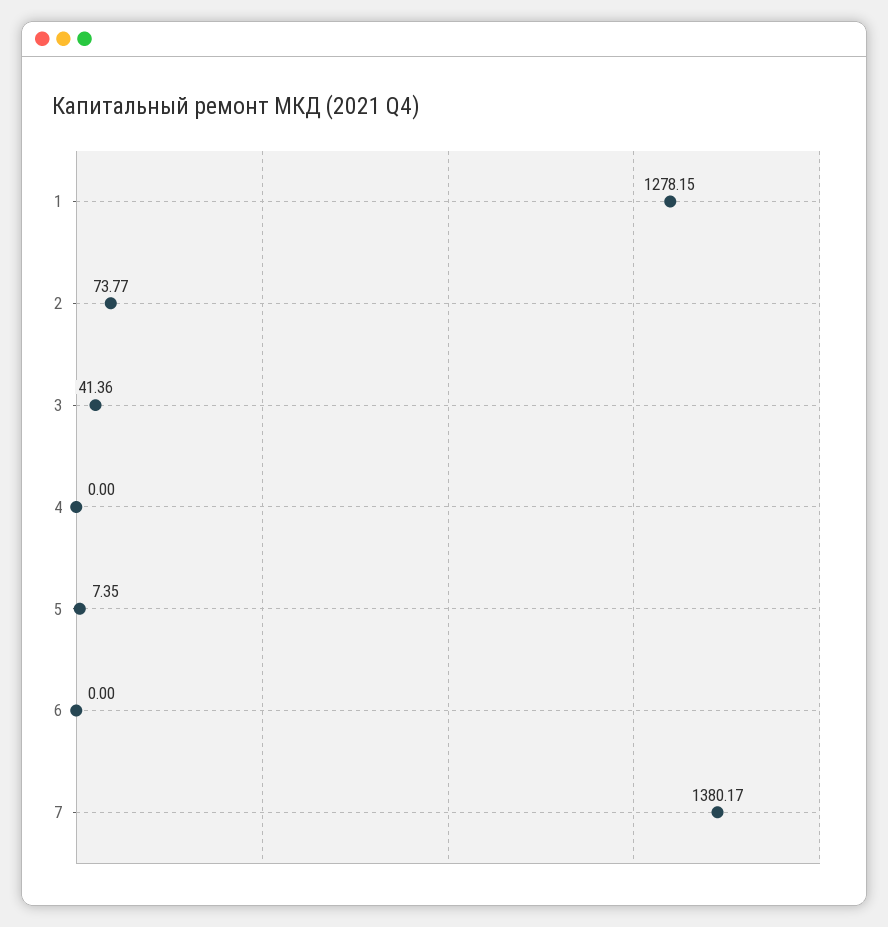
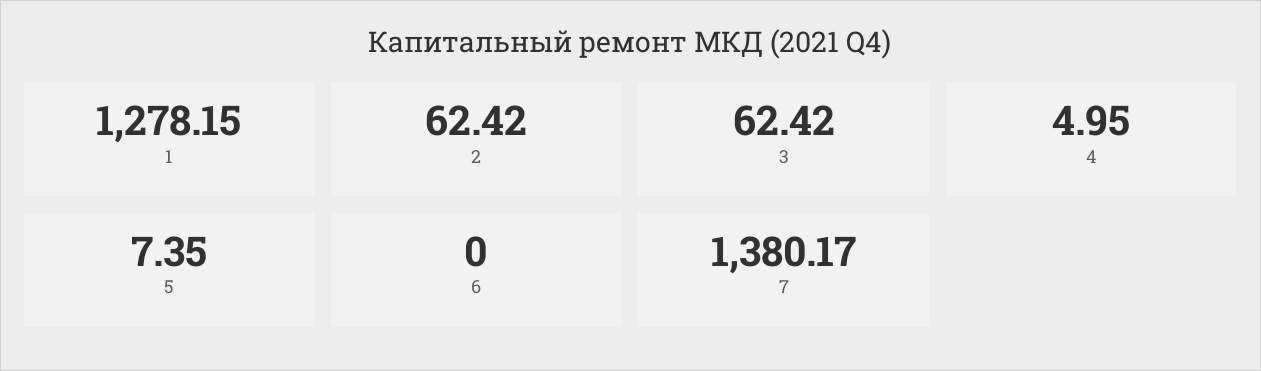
2: 73.77 -> 62.42
3: 41.36 -> 62.42
4: 0 -> 4.95

